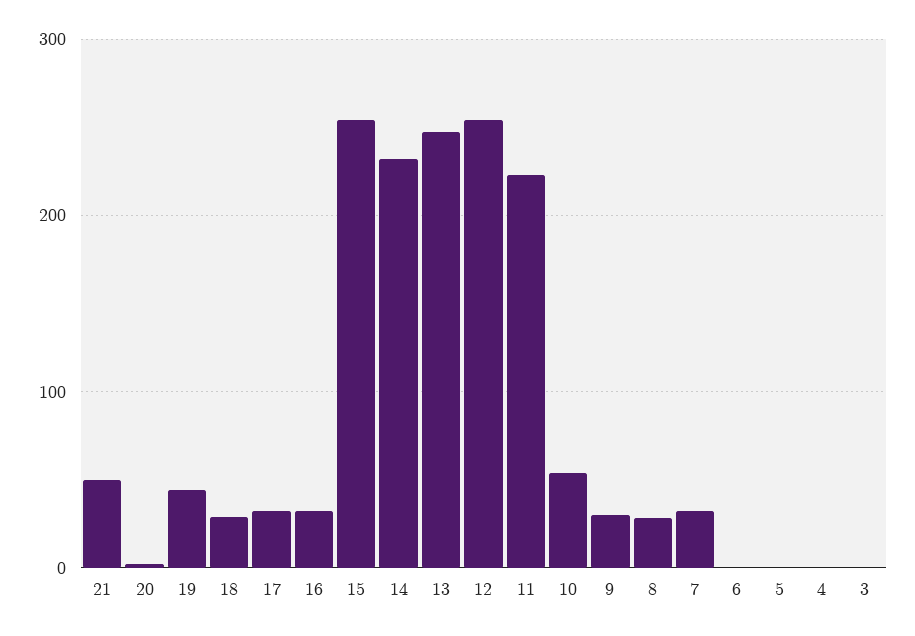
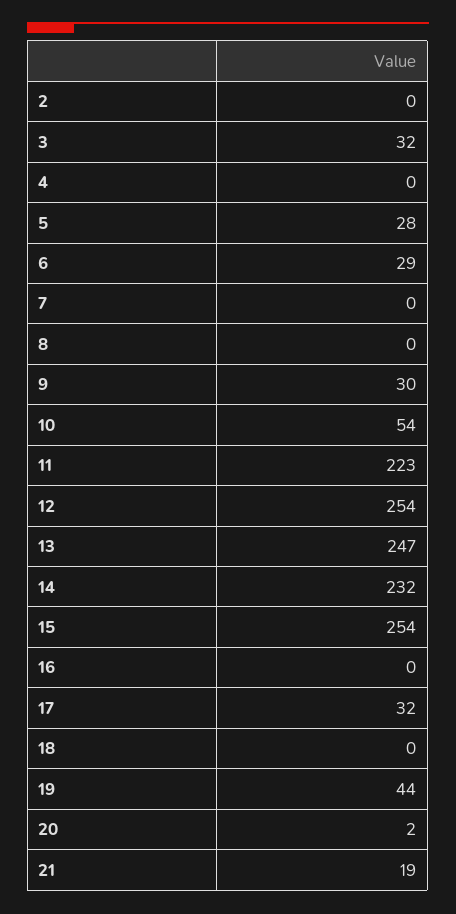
21: 50 -> 19
18: 30 -> 0
16: 30 -> 0
8: 30 -> 0
7: 30 -> 0
6: 0 -> 29
5: 0 -> 28
3: 0 -> 32
2: none -> 0

